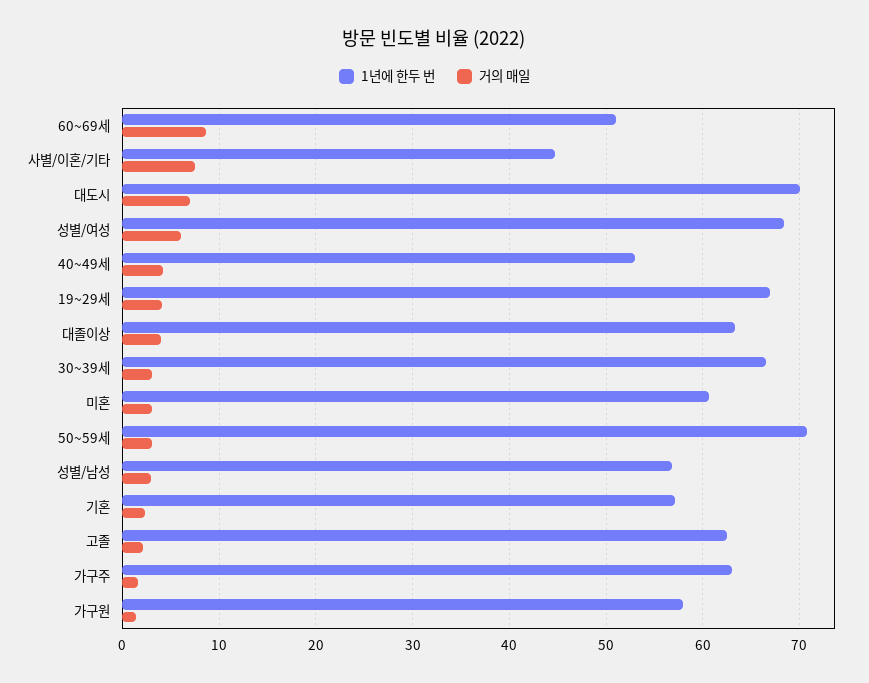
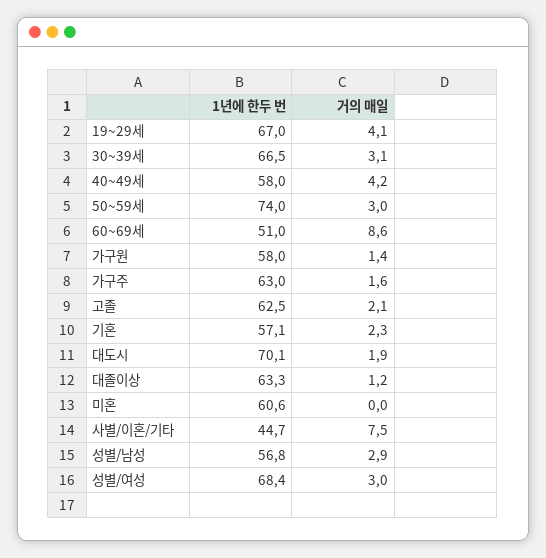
거의 매일, 대도시: 7 -> 1.9
거의 매일, 성별/여성: 6 -> 3
1년에 한두 번, 40~49세: 53 -> 58
거의 매일, 대졸이상: 4 -> 1.2
거의 매일, 미혼: 3 -> 0
1년에 한두 번, 50~59세: 71 -> 74

